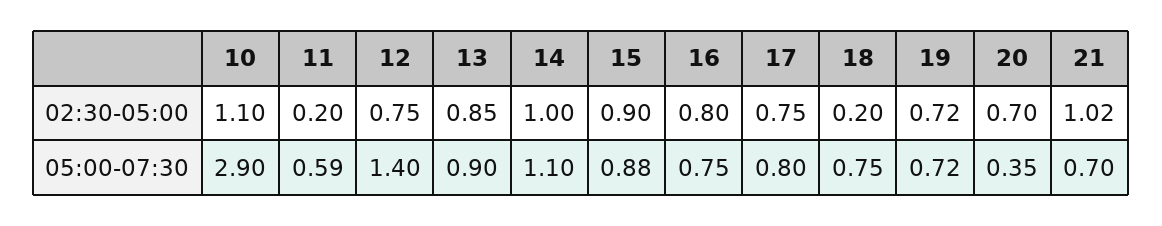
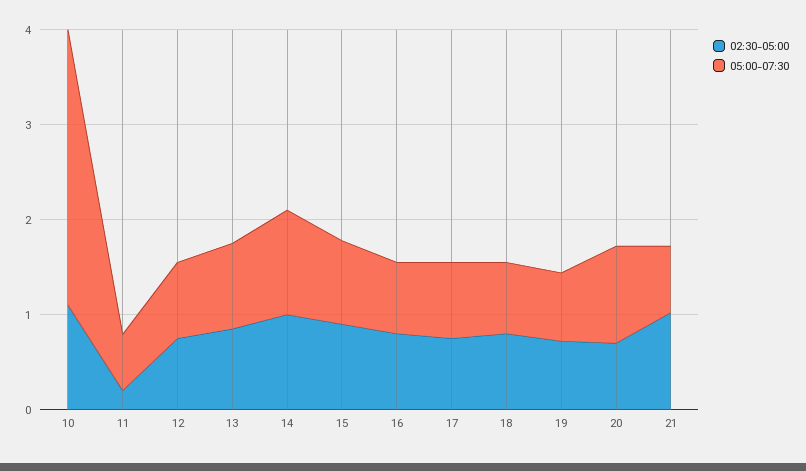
02:30-05:00, 18: 0.2 -> 0.8
05:00-07:30, 12: 1.4 -> 0.8
05:00-07:30, 20: 0.35 -> 1

